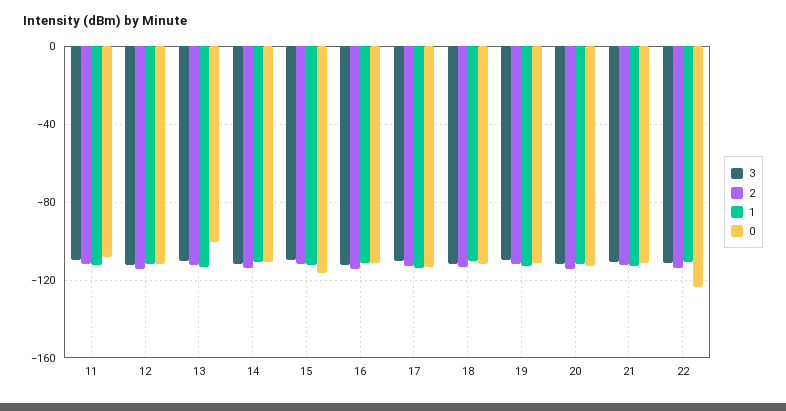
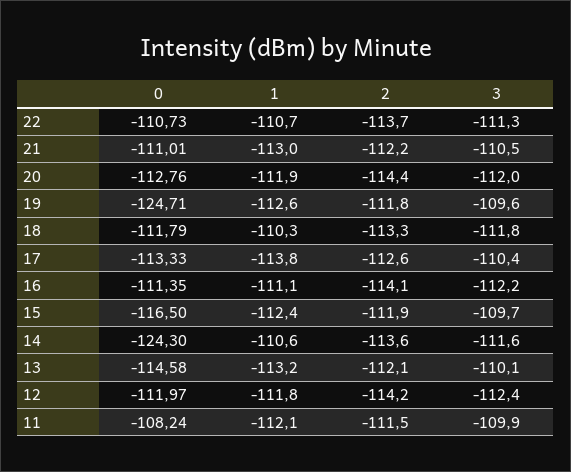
0, 13: -100 -> -114.58
0, 14: -110 -> -124.3
0, 19: -110 -> -124.71
0, 22: -125 -> -110.73

